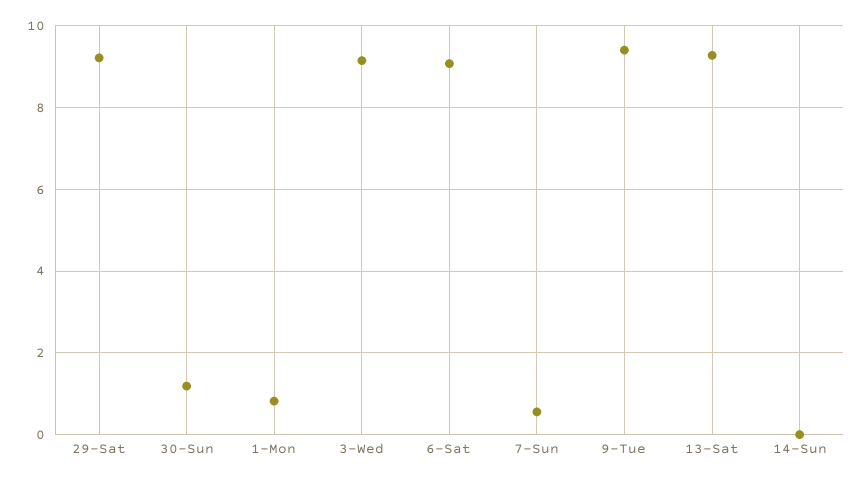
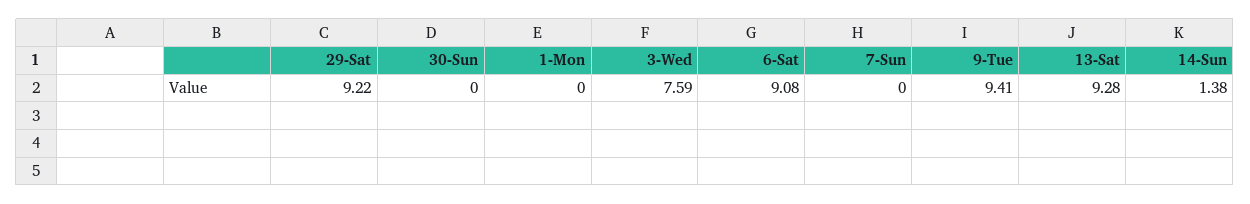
30-Sun: 1.2 -> 0
1-Mon: 0.8 -> 0
3-Wed: 9.2 -> 7.59
7-Sun: 0.6 -> 0
14-Sun: 0 -> 1.38

